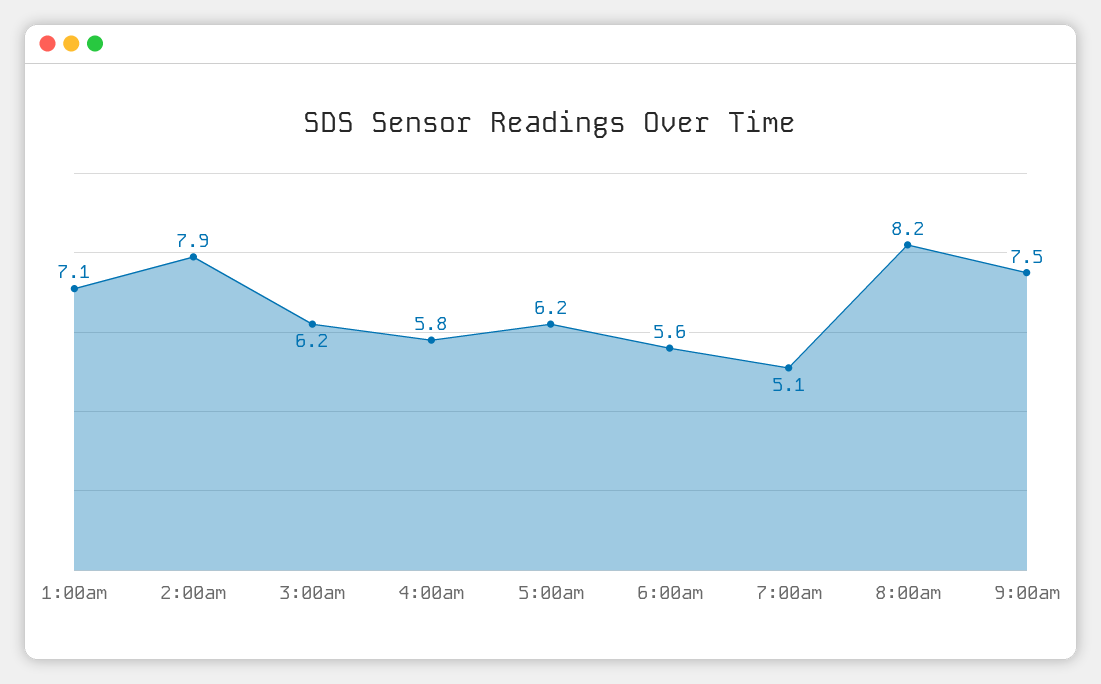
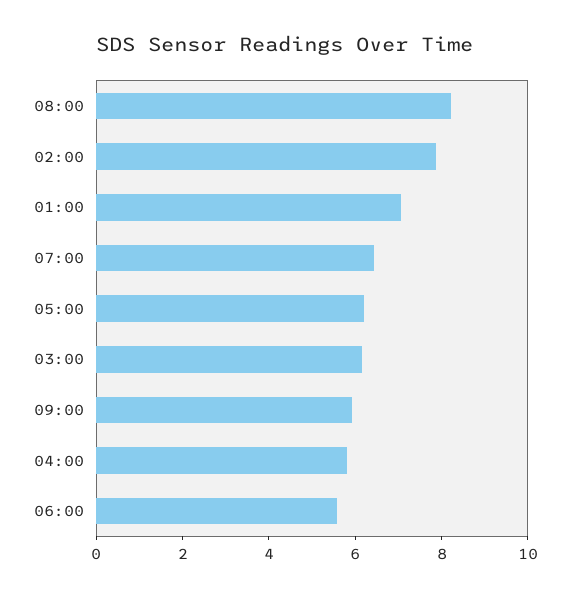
7:00am: 5.1 -> 6.5
9:00am: 7.5 -> 6

